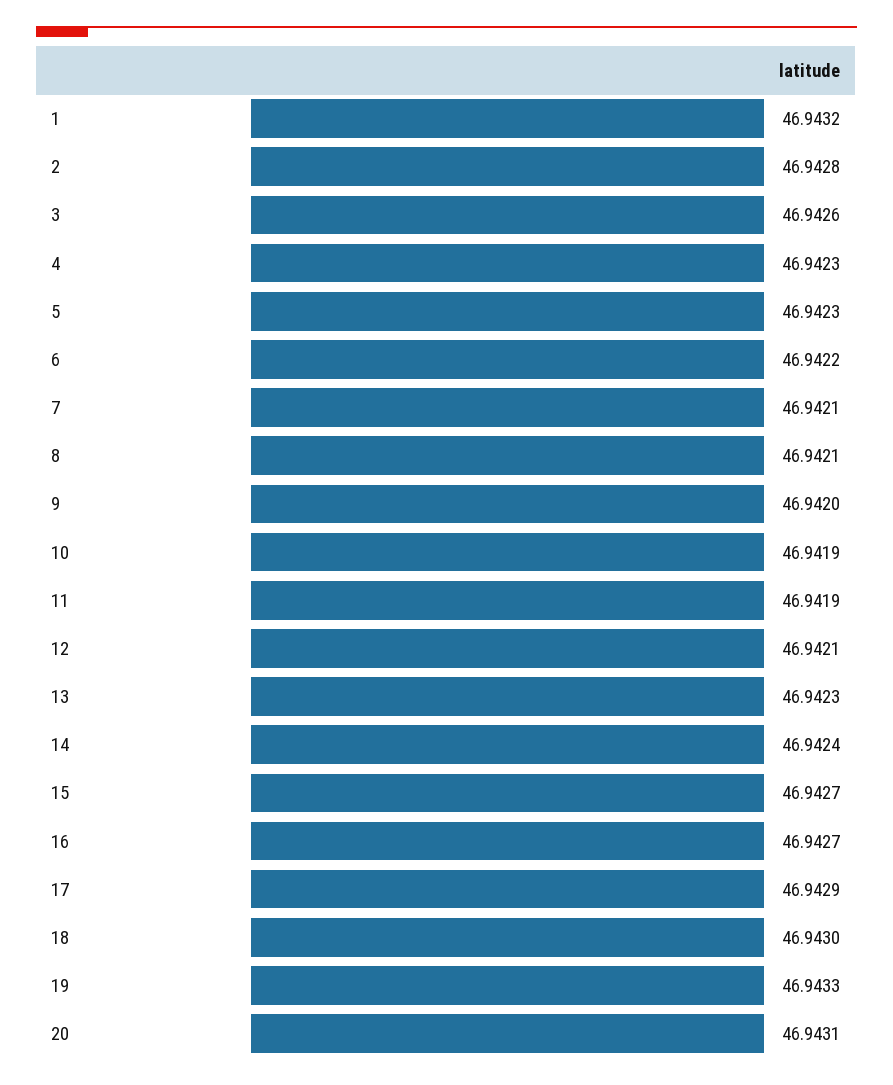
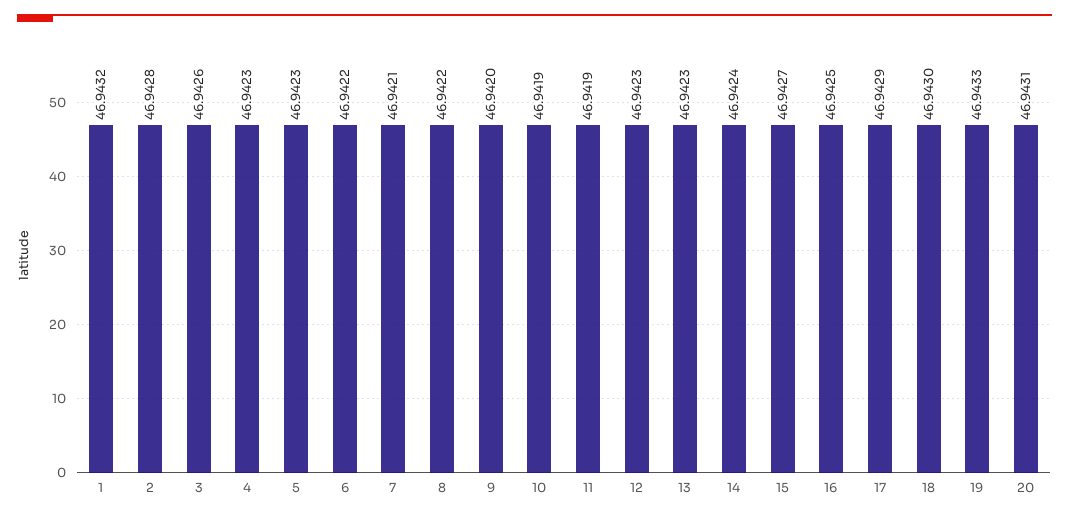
8: 46.9421 -> 46.9422
12: 46.9421 -> 46.9423
16: 46.9427 -> 46.9425

